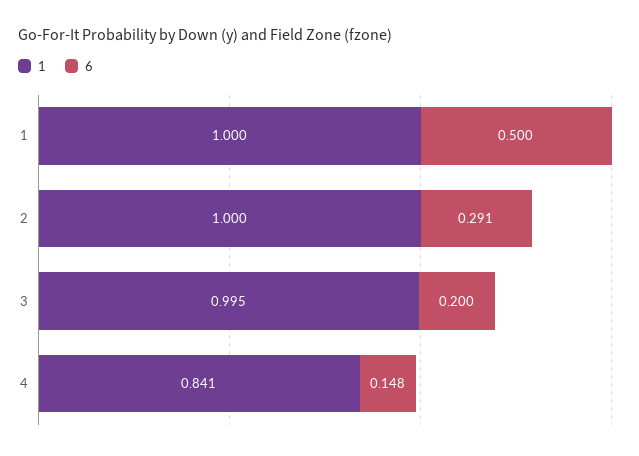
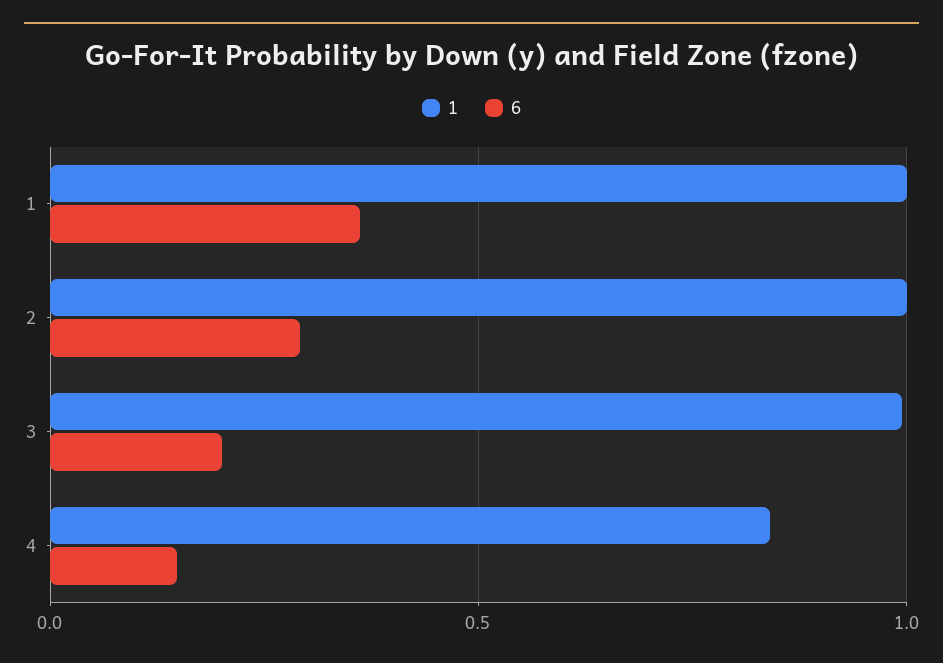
6, 1: 0.5 -> 0.35

